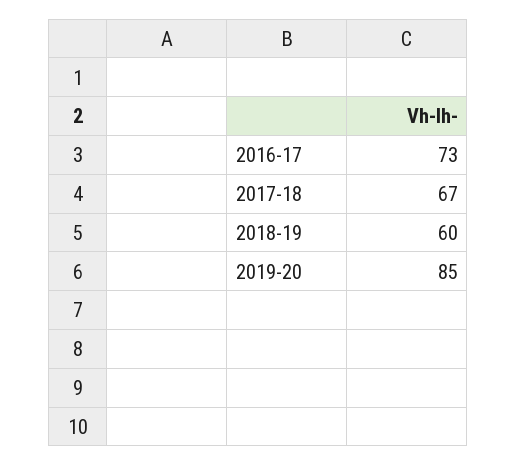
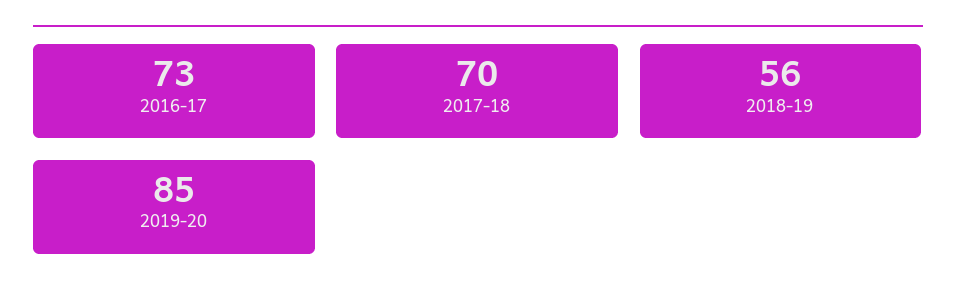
2017-18: 67 -> 70
2018-19: 60 -> 56

